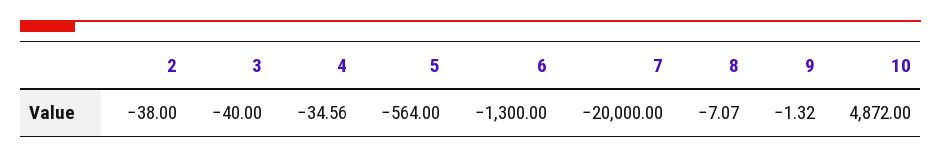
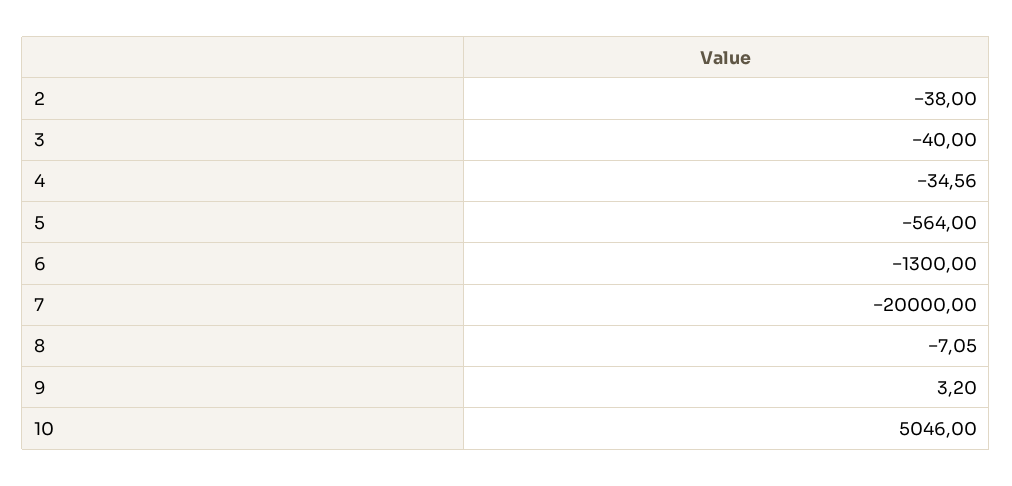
8: -7.07 -> -7.05
9: -1.32 -> 3.2
10: 4872 -> 5046

